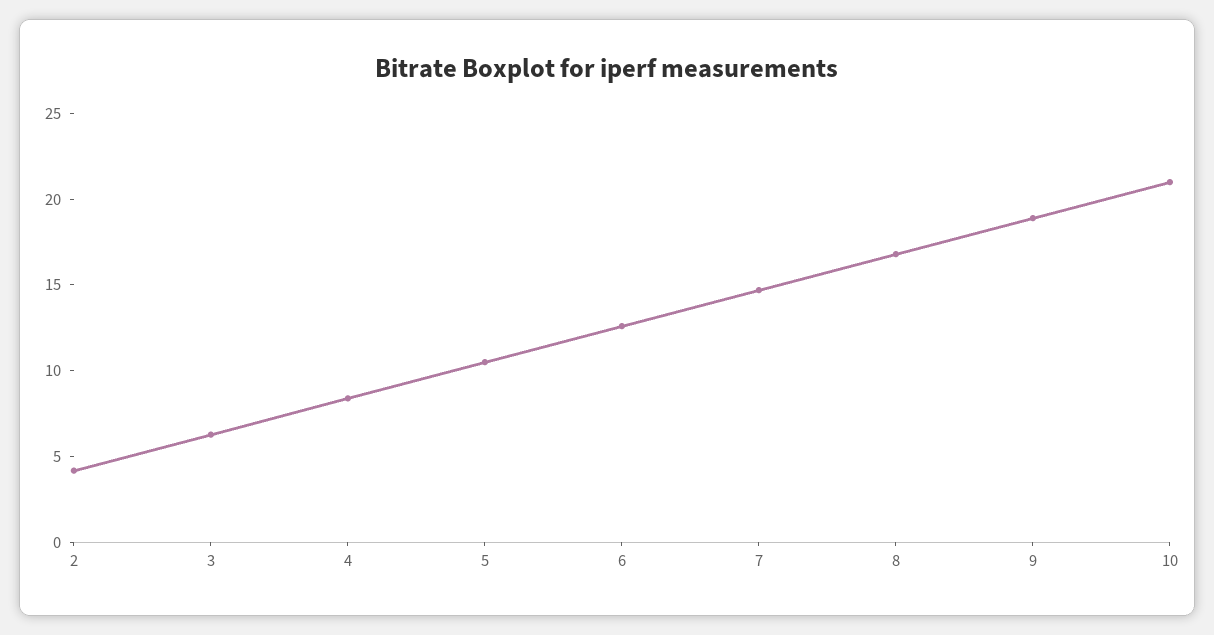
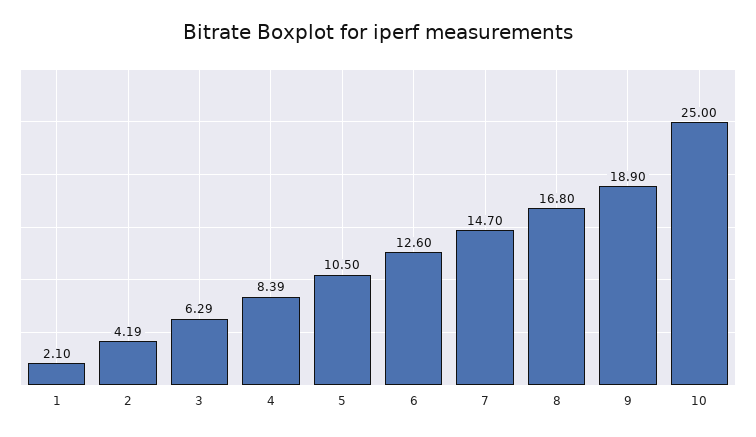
10: 21 -> 25
1: none -> 2.1

